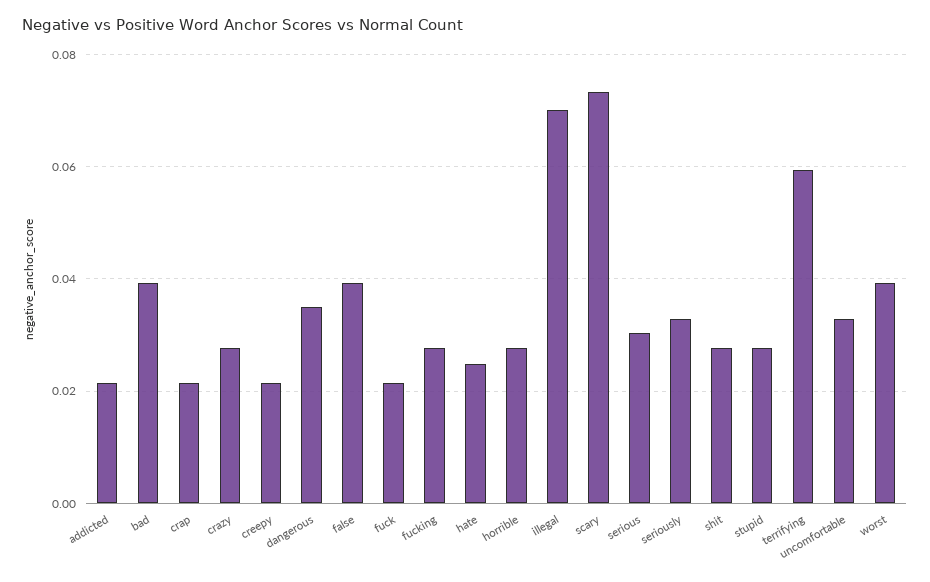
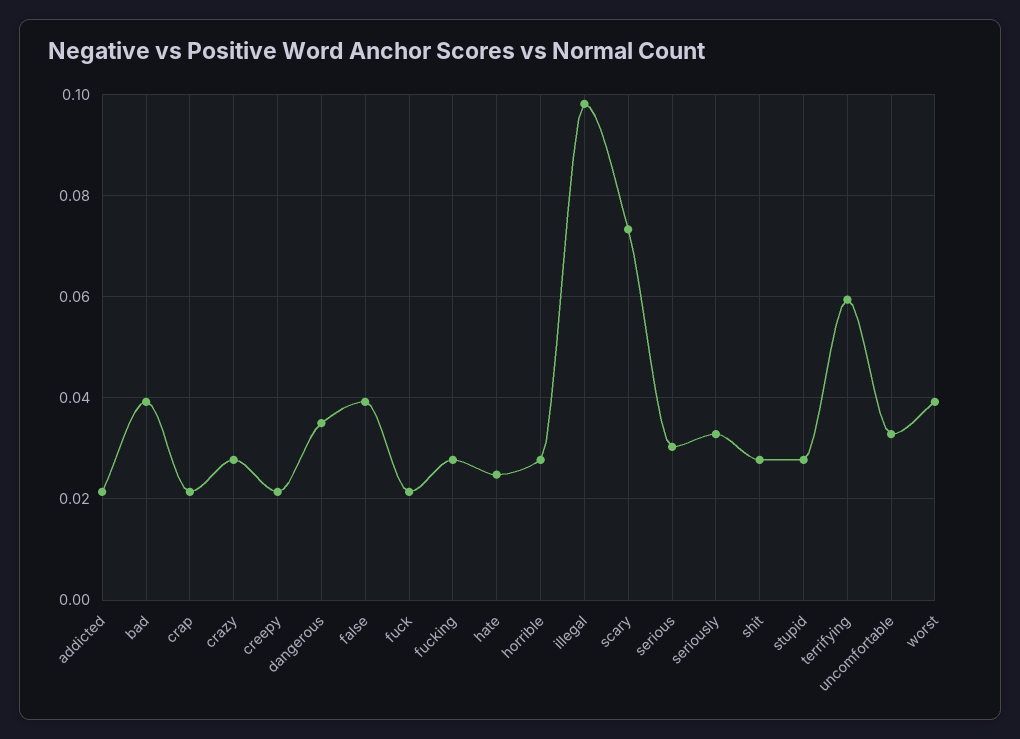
illegal: 0.07 -> 0.098

